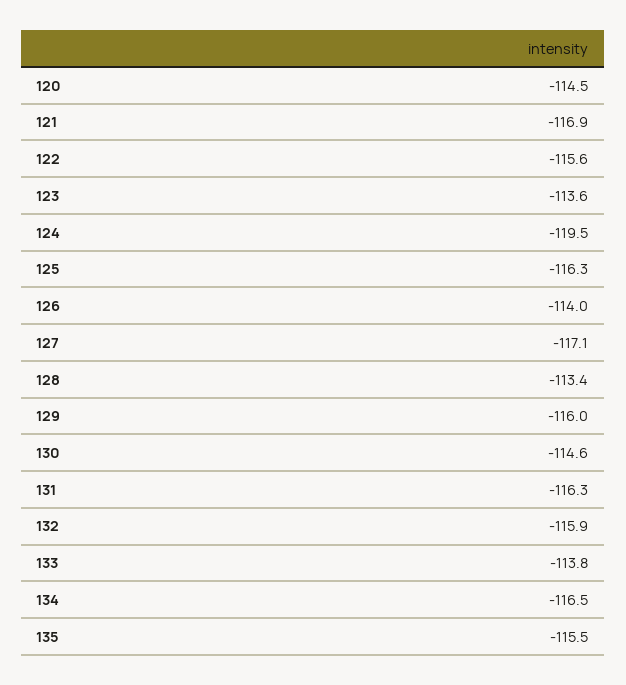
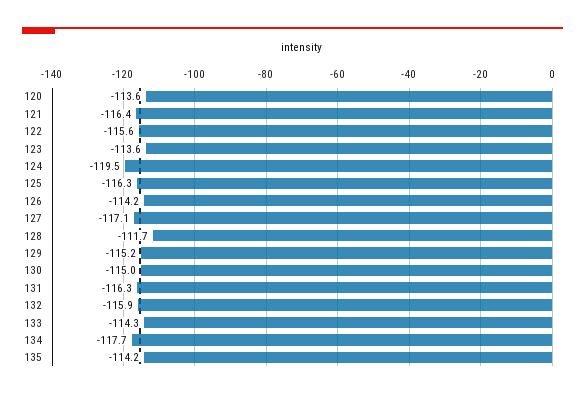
120: -114.5 -> -113.6
121: -116.9 -> -116.4
126: -114 -> -114.2
128: -113.4 -> -111.7
129: -116 -> -115.2
130: -114.6 -> -115
133: -113.8 -> -114.3
134: -116.5 -> -117.7
135: -115.5 -> -114.2

